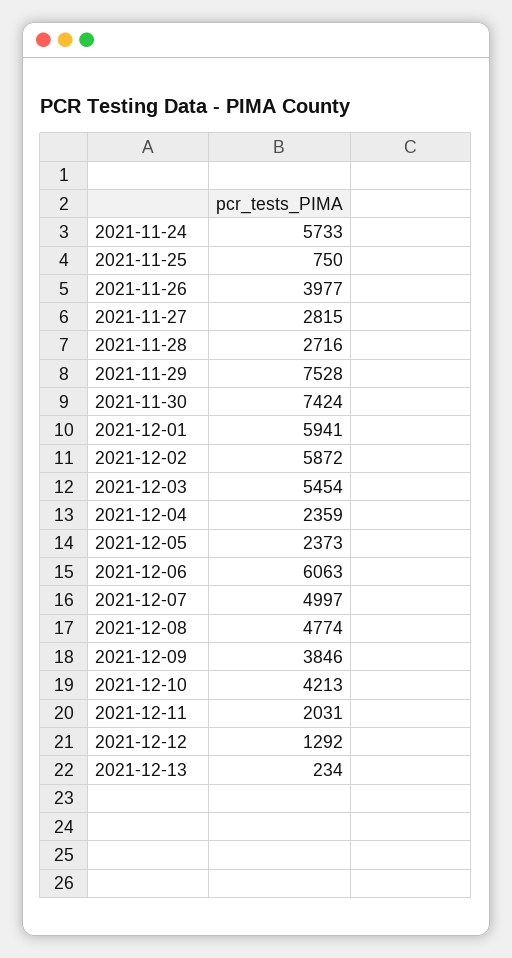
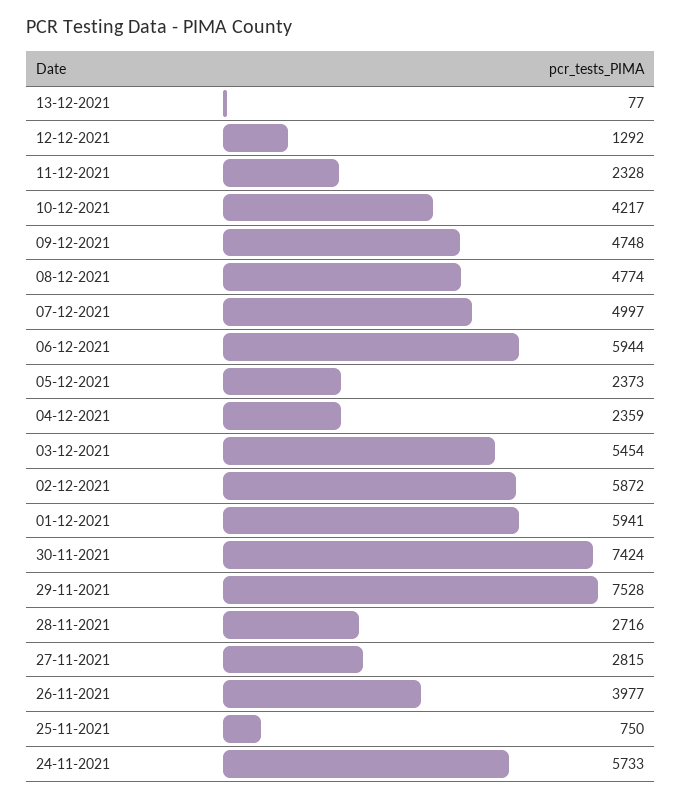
2021-12-06: 6063 -> 5944
2021-12-09: 3846 -> 4748
2021-12-10: 4213 -> 4217
2021-12-11: 2031 -> 2328
2021-12-13: 234 -> 77

